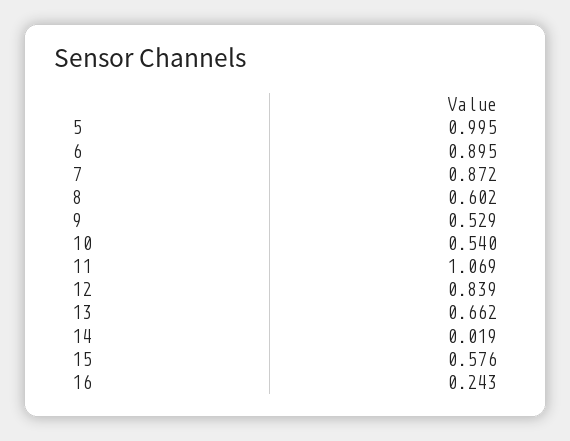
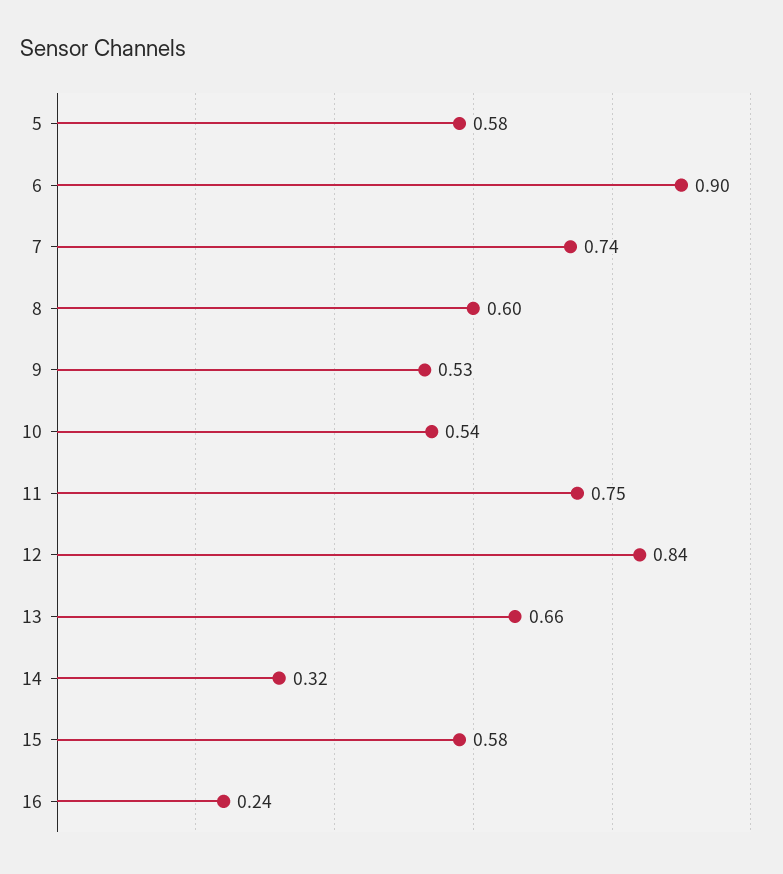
5: 0.995 -> 0.58
7: 0.872 -> 0.74
11: 1.069 -> 0.75
14: 0.019 -> 0.32

